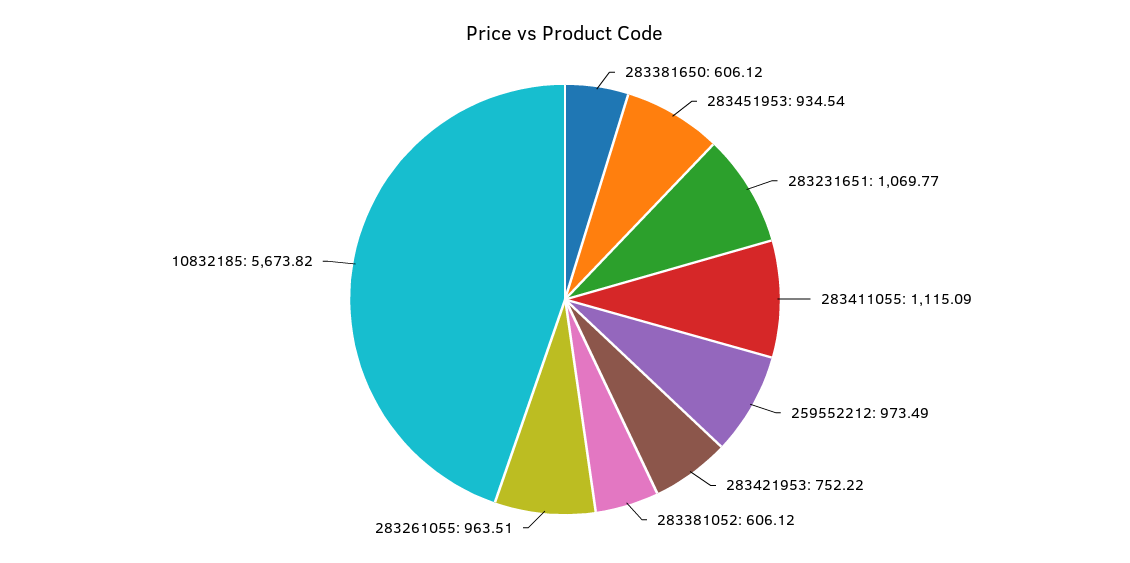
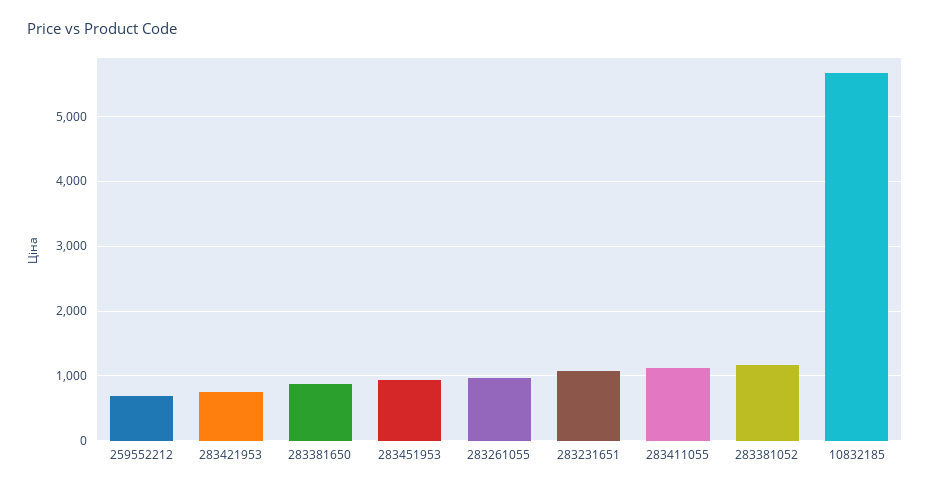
283381650: 606.12 -> 900
259552212: 973.49 -> 700
283381052: 606.12 -> 1200

